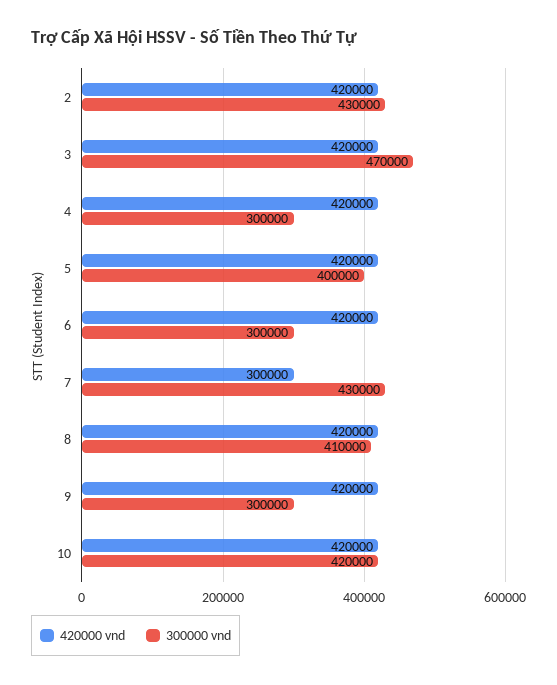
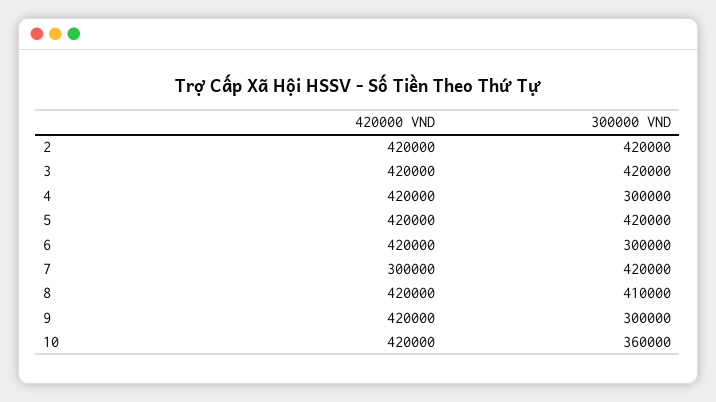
300000 vnd, 2: 430000 -> 420000
300000 vnd, 3: 470000 -> 420000
300000 vnd, 5: 400000 -> 420000
300000 vnd, 7: 430000 -> 420000
300000 vnd, 10: 420000 -> 360000

